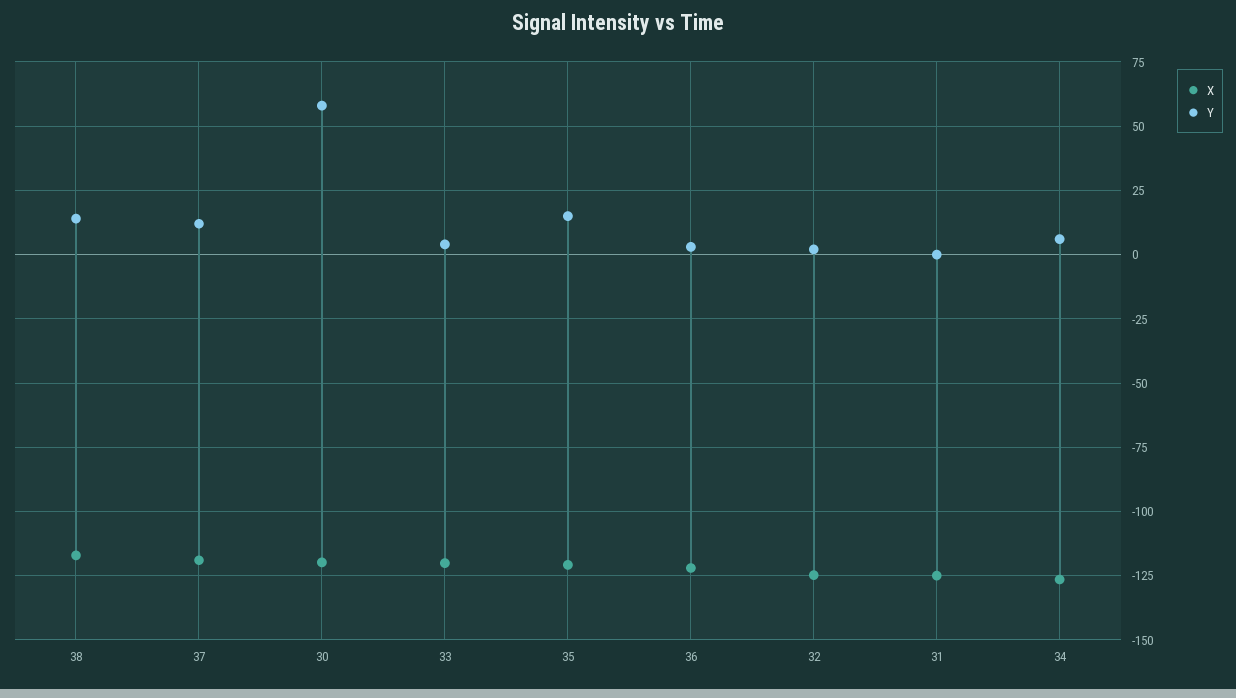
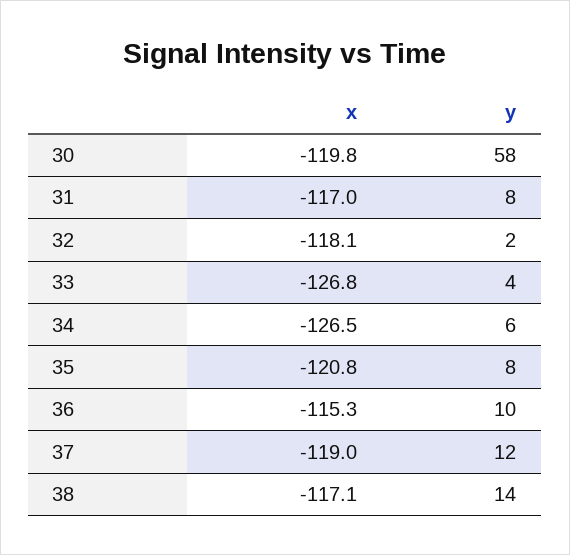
X, 33: -120 -> -126.8
Y, 35: 15 -> 8
X, 36: -122.5 -> -115.3
Y, 36: 2.5 -> 10
X, 32: -125 -> -118.1
X, 31: -125 -> -117
Y, 31: 0 -> 8

